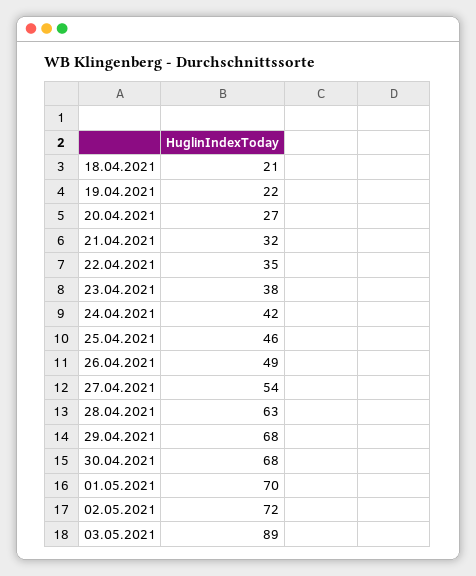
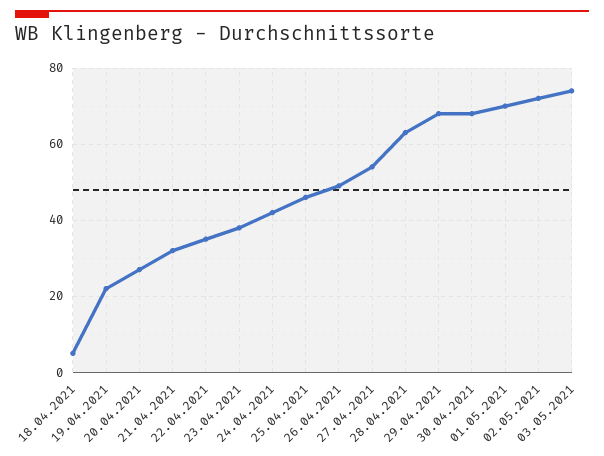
18.04.2021: 21 -> 5
03.05.2021: 89 -> 75

